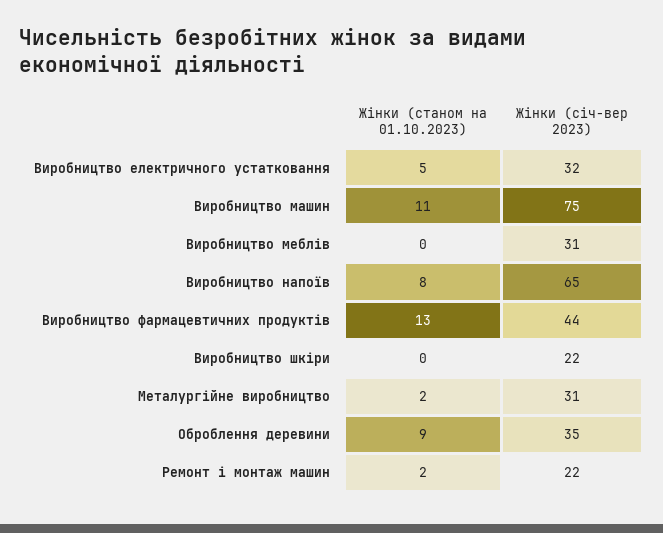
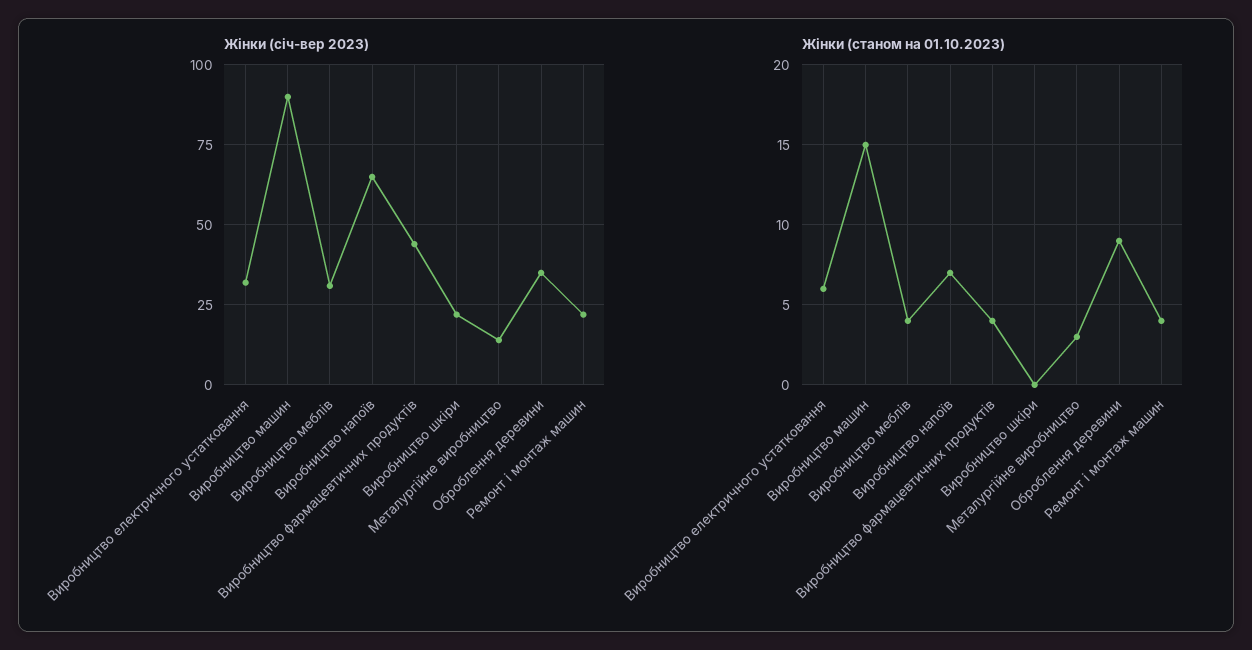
Жінки (станом на 01.10.2023), Виробництво електричного устатковання: 5 -> 6
Жінки (станом на 01.10.2023), Виробництво машин: 11 -> 15
Жінки (січ-вер 2023), Виробництво машин: 75 -> 90
Жінки (станом на 01.10.2023), Виробництво меблів: 0 -> 4
Жінки (станом на 01.10.2023), Виробництво напоїв: 8 -> 7
Жінки (станом на 01.10.2023), Виробництво фармацевтичних продуктів: 13 -> 4
Жінки (станом на 01.10.2023), Металургійне виробництво: 2 -> 3
Жінки (січ-вер 2023), Металургійне виробництво: 31 -> 15
Жінки (станом на 01.10.2023), Ремонт і монтаж машин: 2 -> 4

